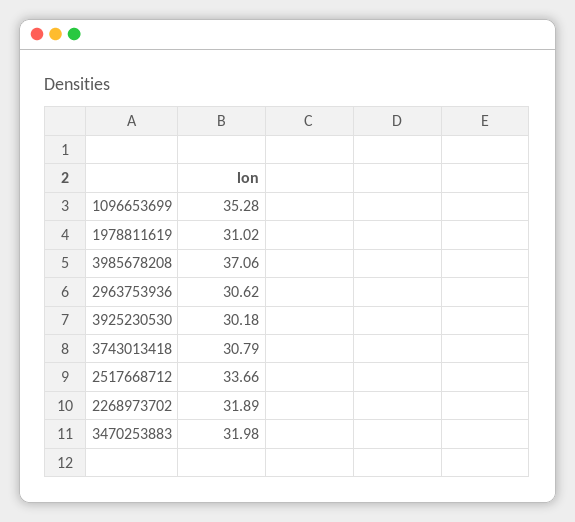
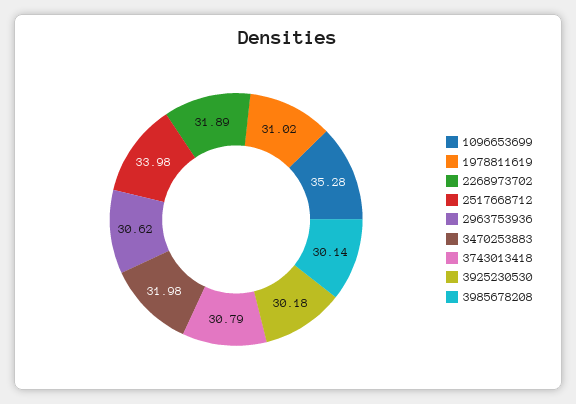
3985678208: 37.06 -> 30.14
2517668712: 33.66 -> 33.98

